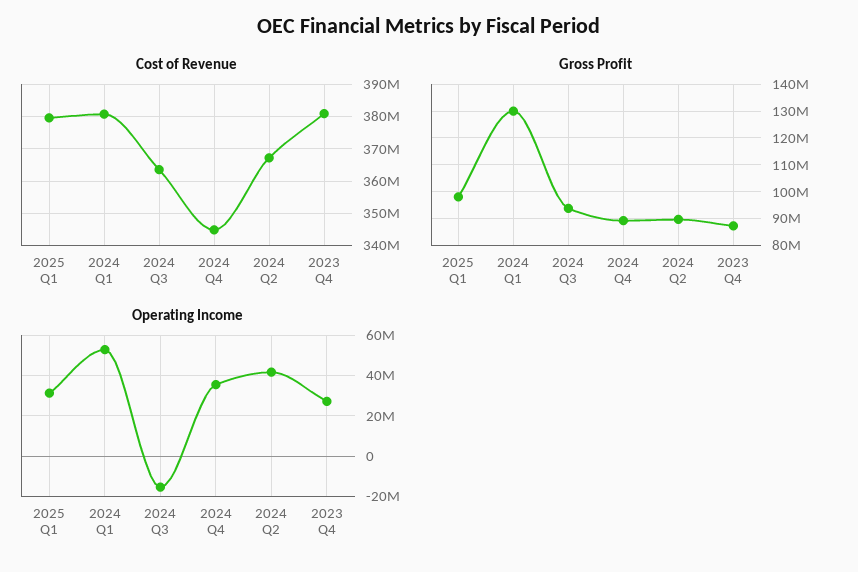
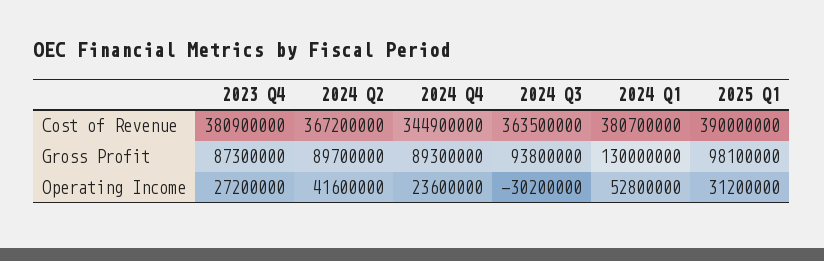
Cost of Revenue, 2025 Q1: 380000000 -> 390000000
Operating Income, 2024 Q3: -15000000 -> -30200000
Operating Income, 2024 Q4: 35000000 -> 23600000

